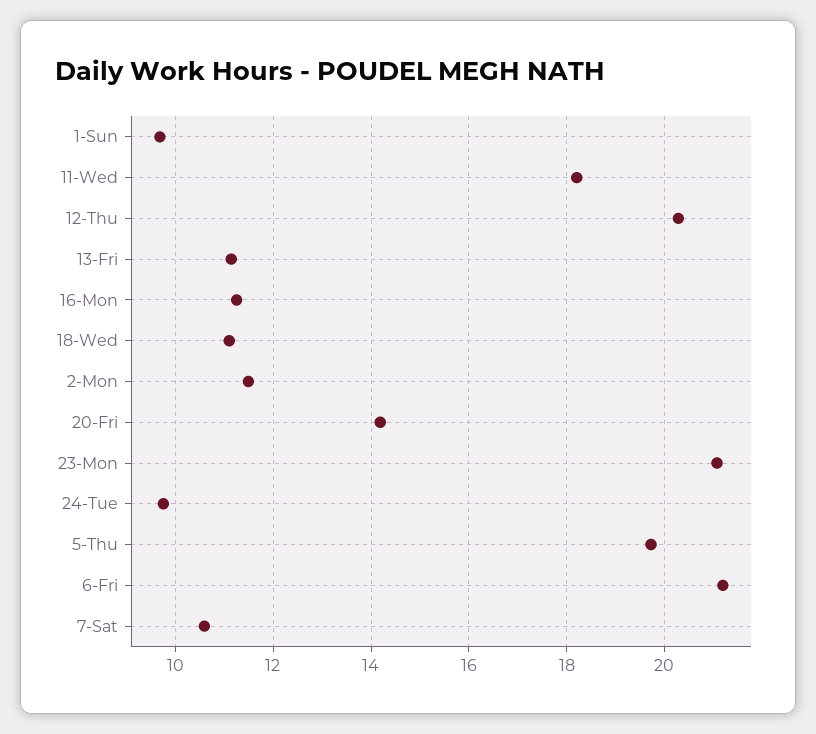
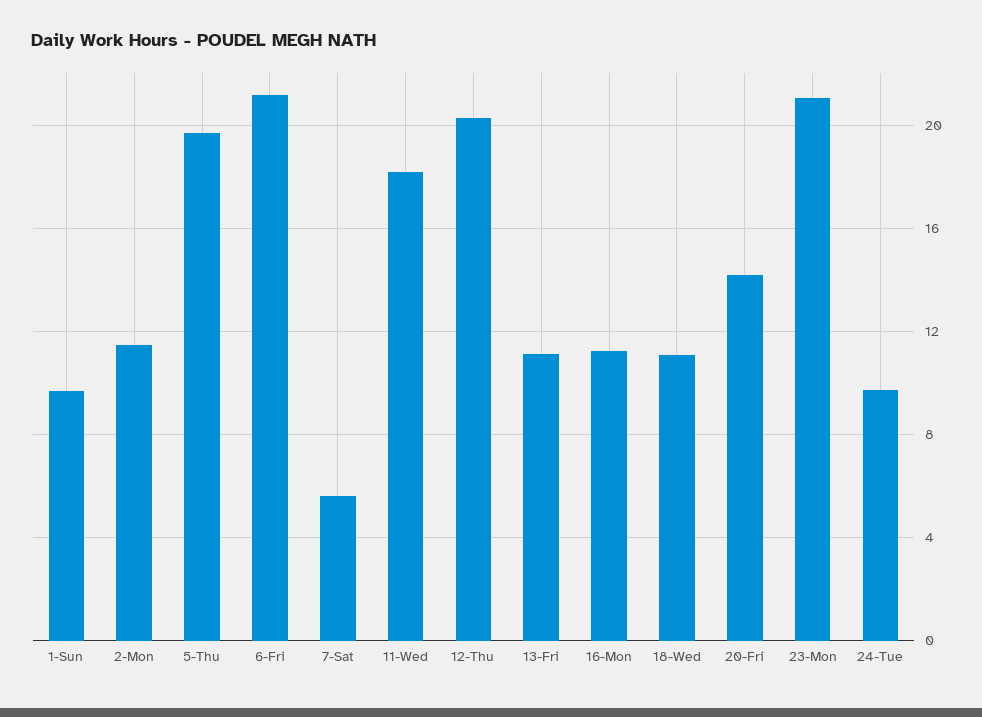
7-Sat: 10.6 -> 5.5

